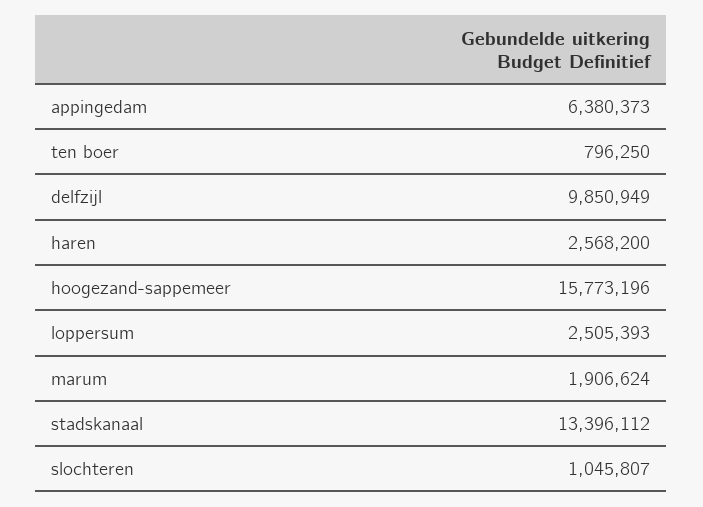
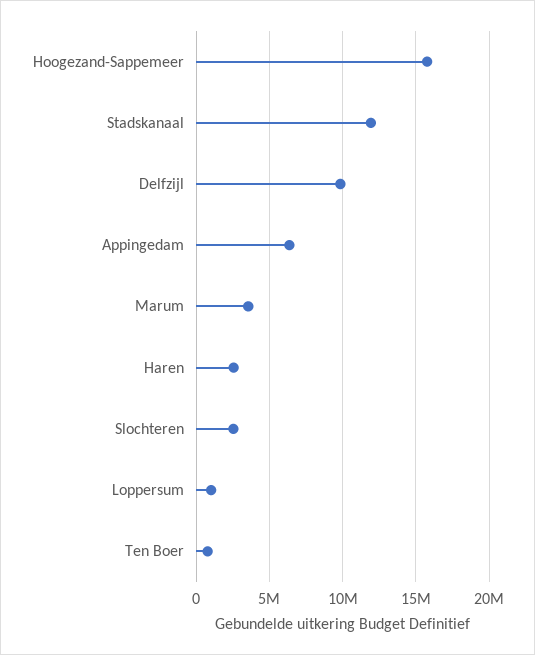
loppersum: 2505393 -> 1000000
marum: 1906624 -> 3500000
stadskanaal: 13396112 -> 12000000
slochteren: 1045807 -> 2500000

